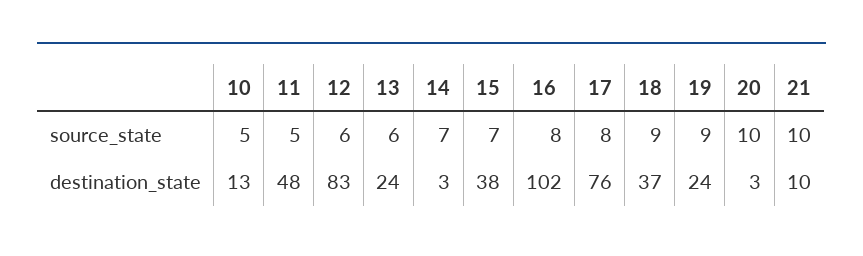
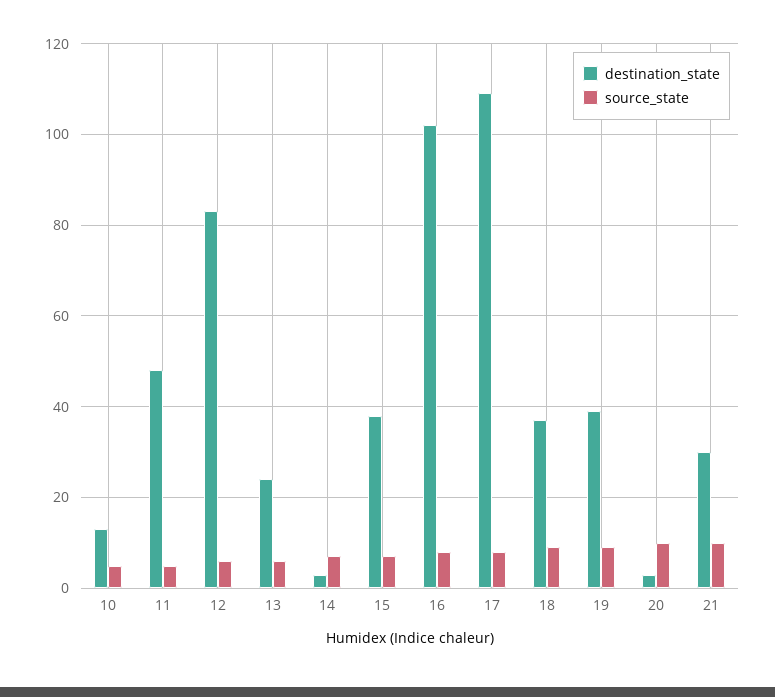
destination_state, 17: 76 -> 110
destination_state, 19: 24 -> 40
destination_state, 21: 10 -> 30

